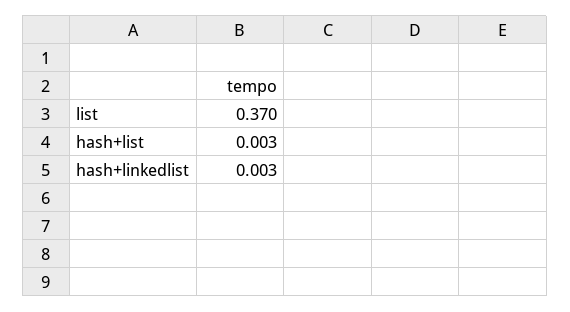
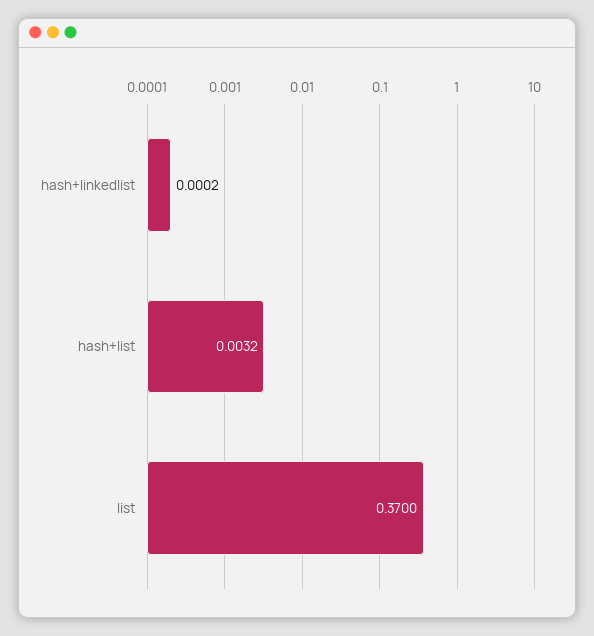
hash+linkedlist: 0.003 -> 0.0002

